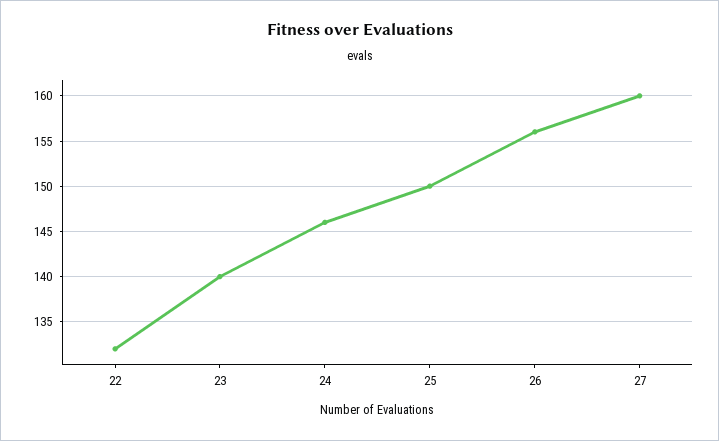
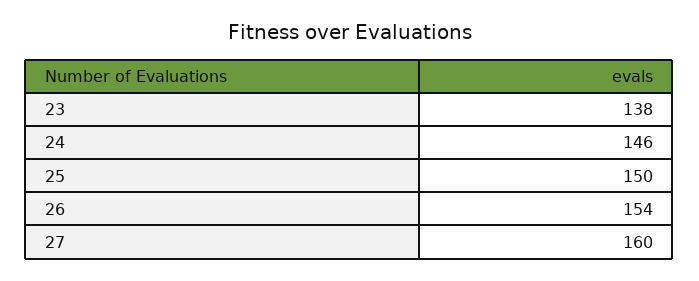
22: 132 -> none
23: 140 -> 138
26: 156 -> 154

